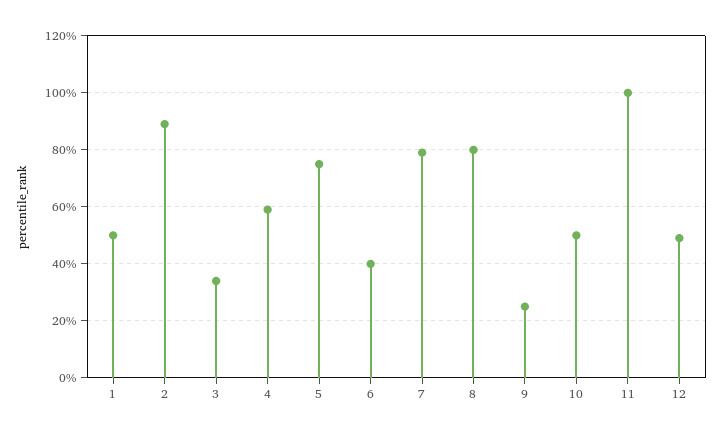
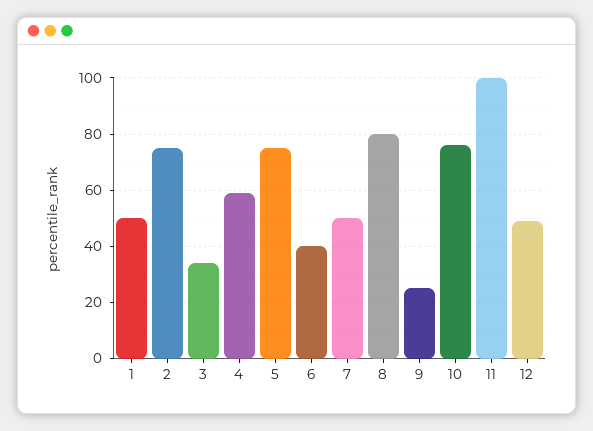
2: 90 -> 75
7: 80 -> 50
10: 50 -> 75

